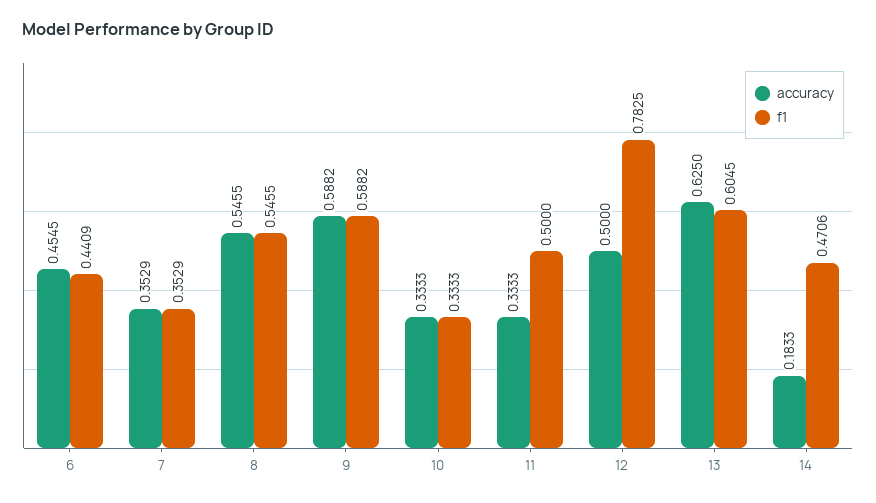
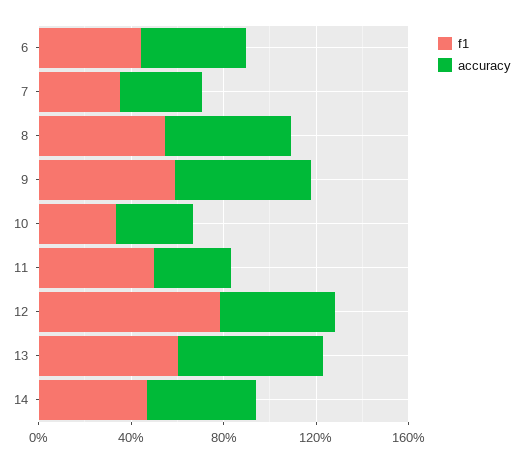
accuracy, 14: 0.1833 -> 0.5

